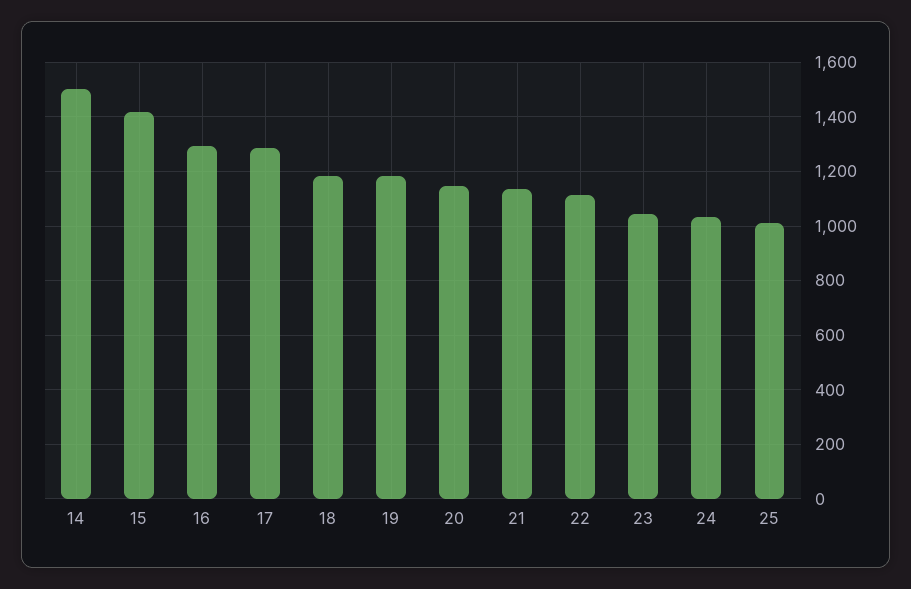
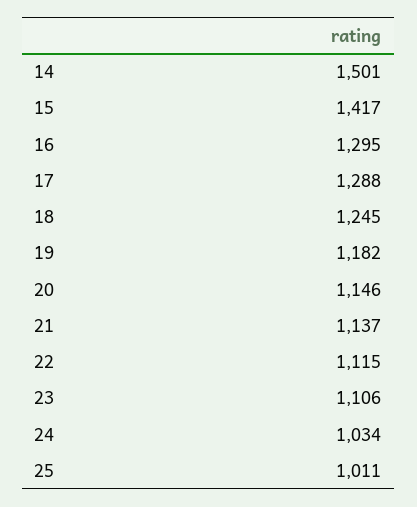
18: 1175 -> 1245
23: 1050 -> 1106

